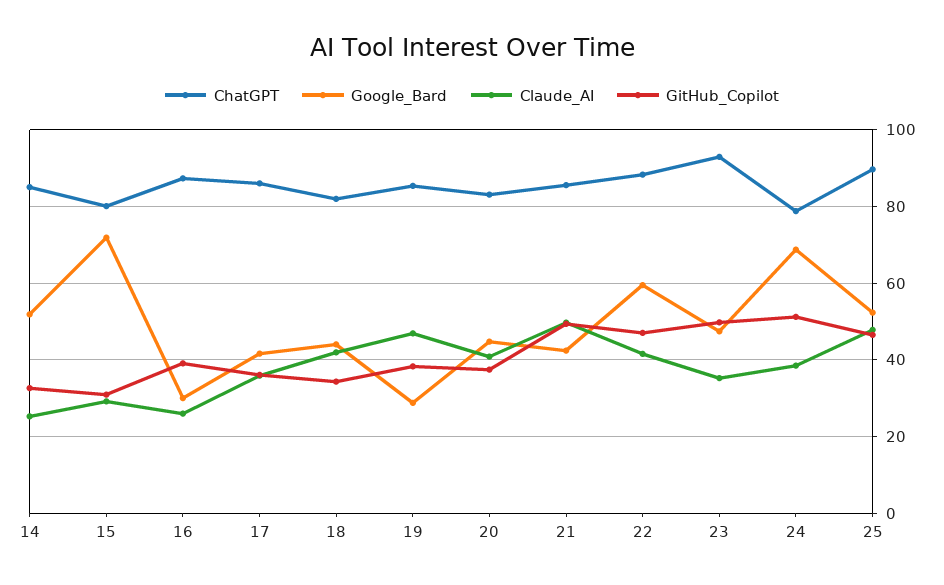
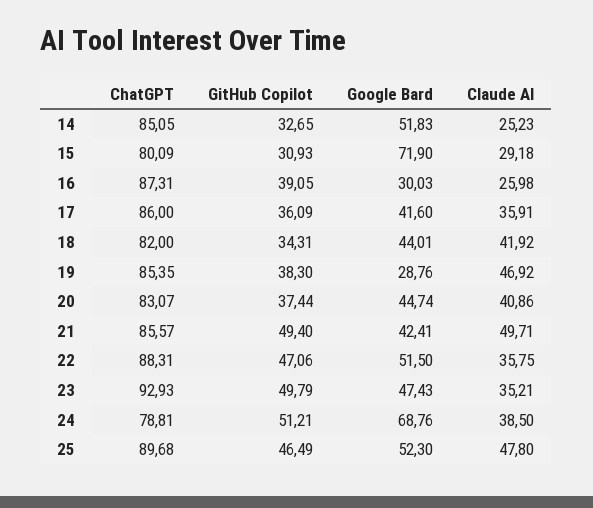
Google_Bard, 22: 60 -> 51.5
Claude_AI, 22: 42 -> 35.75

